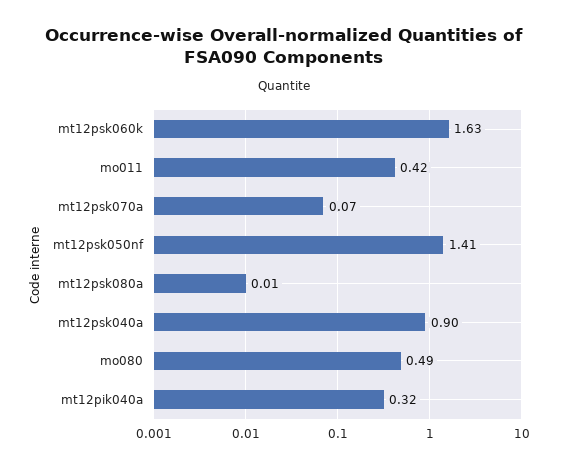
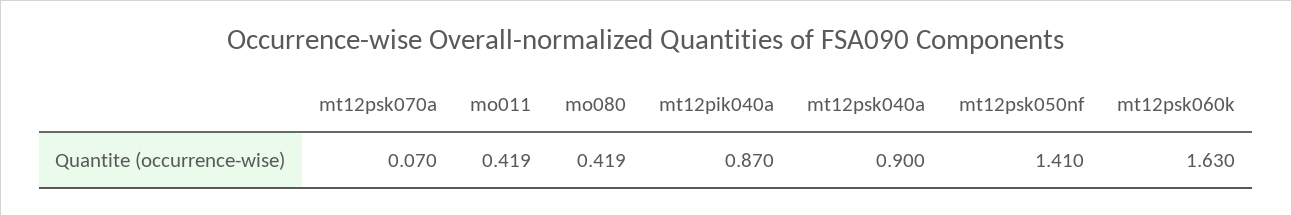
mt12psk080a: 0.01 -> none
mo080: 0.49 -> 0.419
mt12pik040a: 0.32 -> 0.87

